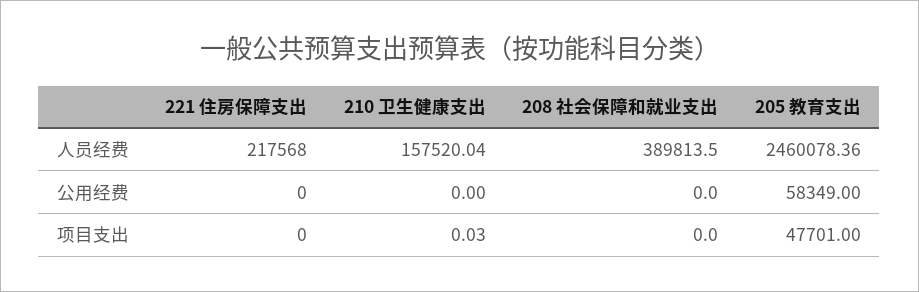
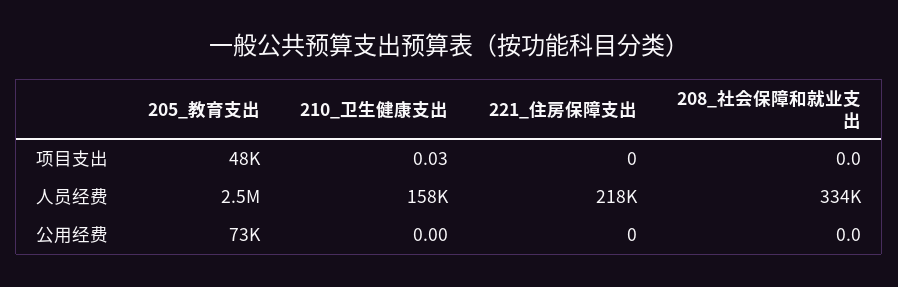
208 社会保障和就业支出, 人员经费: 389813.5 -> 334000
205 教育支出, 公用经费: 58349 -> 73000

